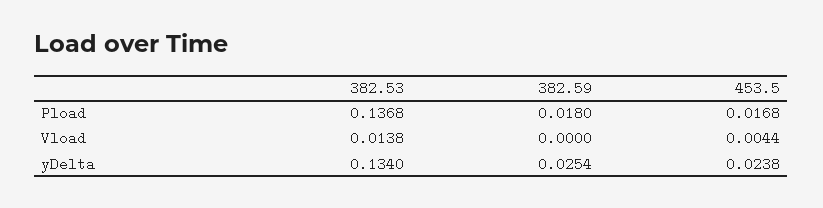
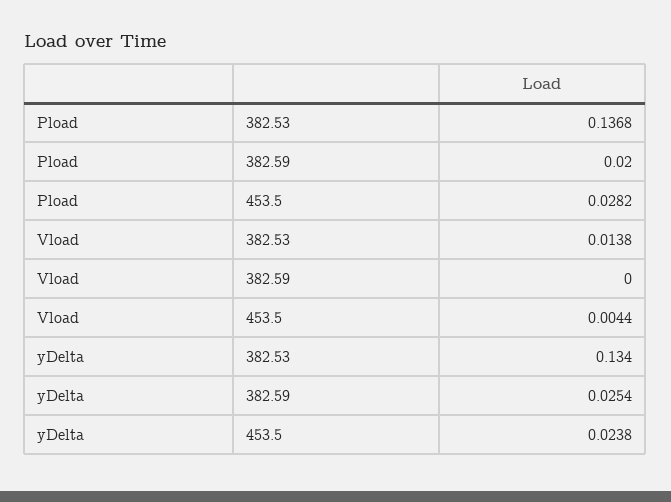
382.59, Pload: 0.018 -> 0.02
453.5, Pload: 0.0168 -> 0.0282

